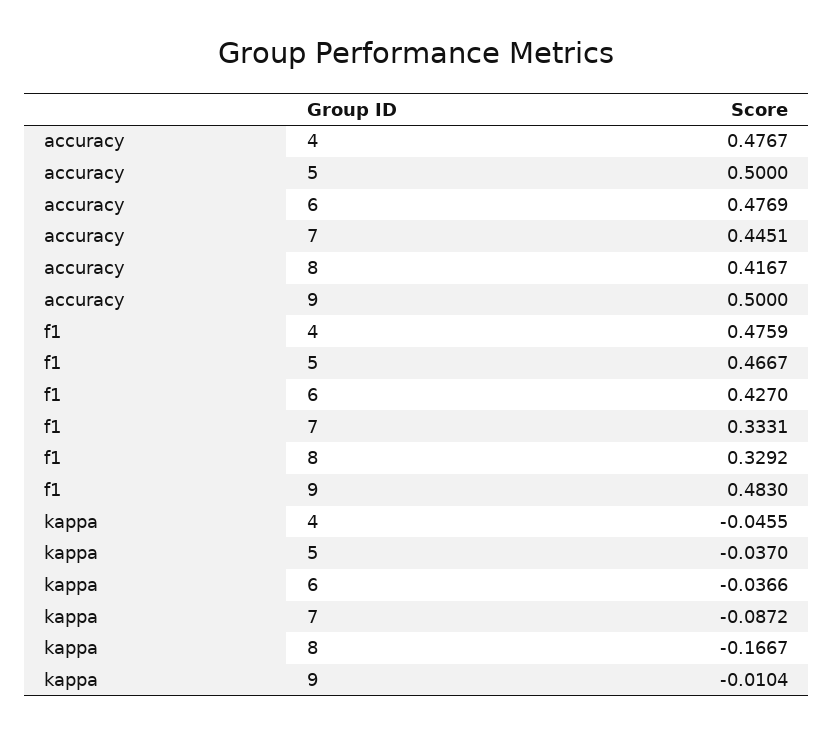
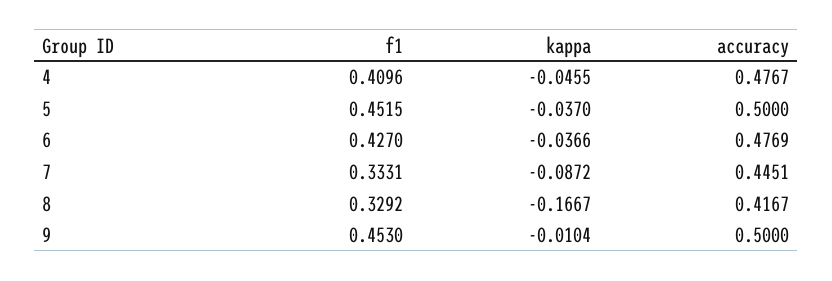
f1, 4: 0.4759 -> 0.4096
f1, 5: 0.4667 -> 0.4515
f1, 9: 0.483 -> 0.453

